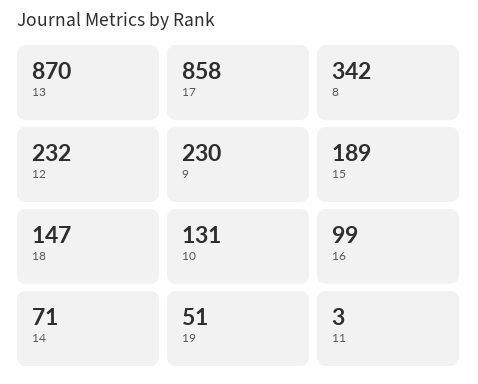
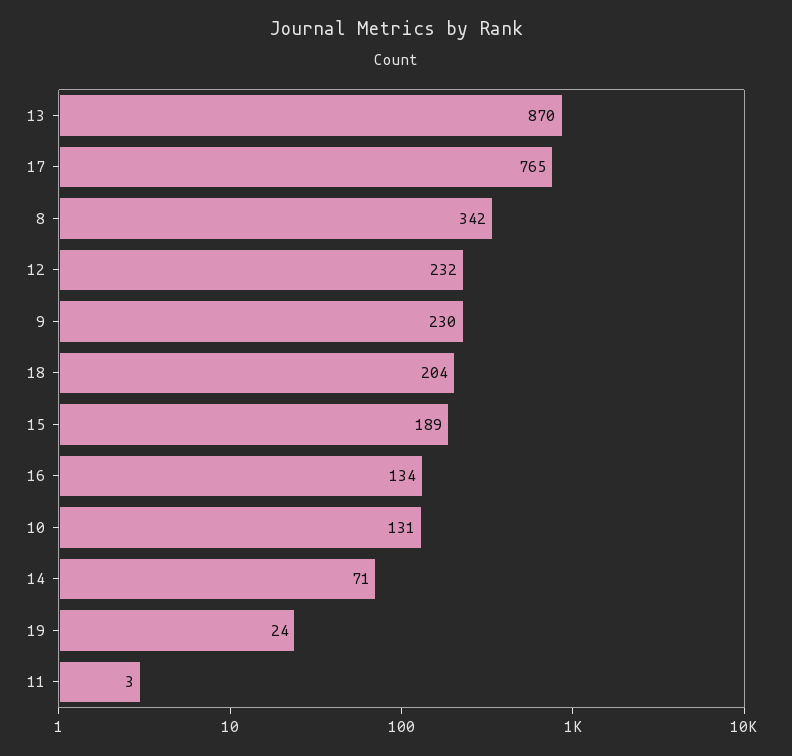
17: 858 -> 765
18: 147 -> 204
16: 99 -> 134
19: 51 -> 24

